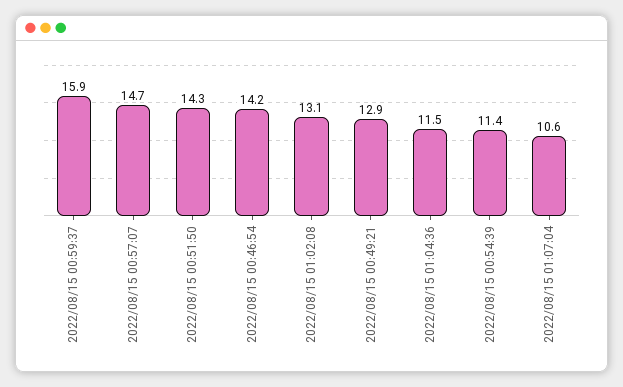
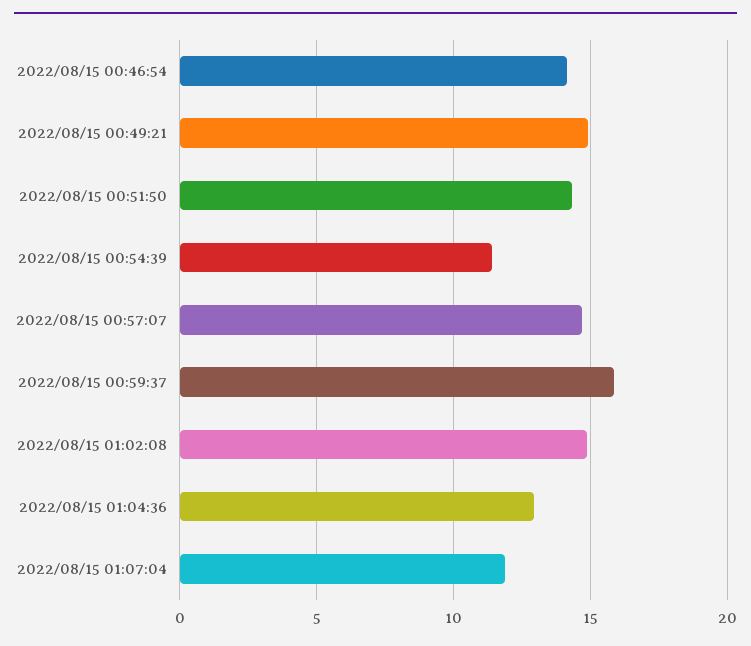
2022/08/15 01:02:08: 13.1 -> 15
2022/08/15 00:49:21: 12.9 -> 15
2022/08/15 01:04:36: 11.5 -> 13
2022/08/15 01:07:04: 10.6 -> 12

